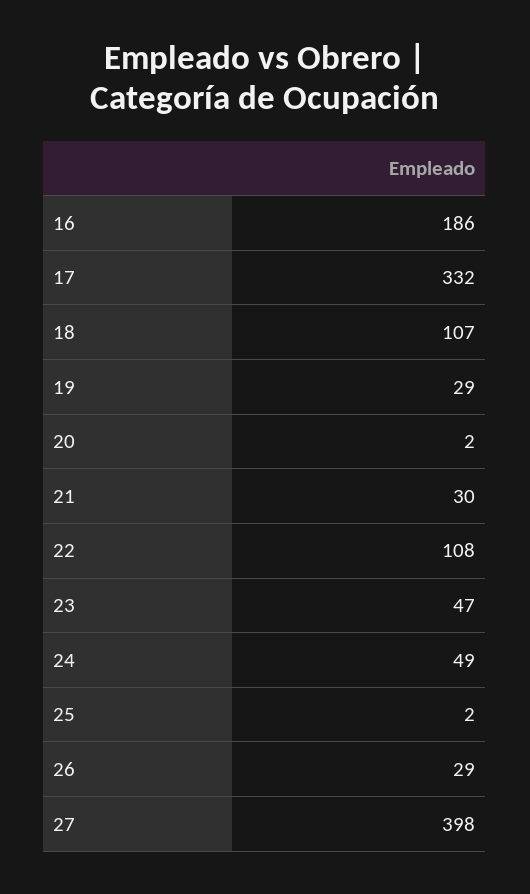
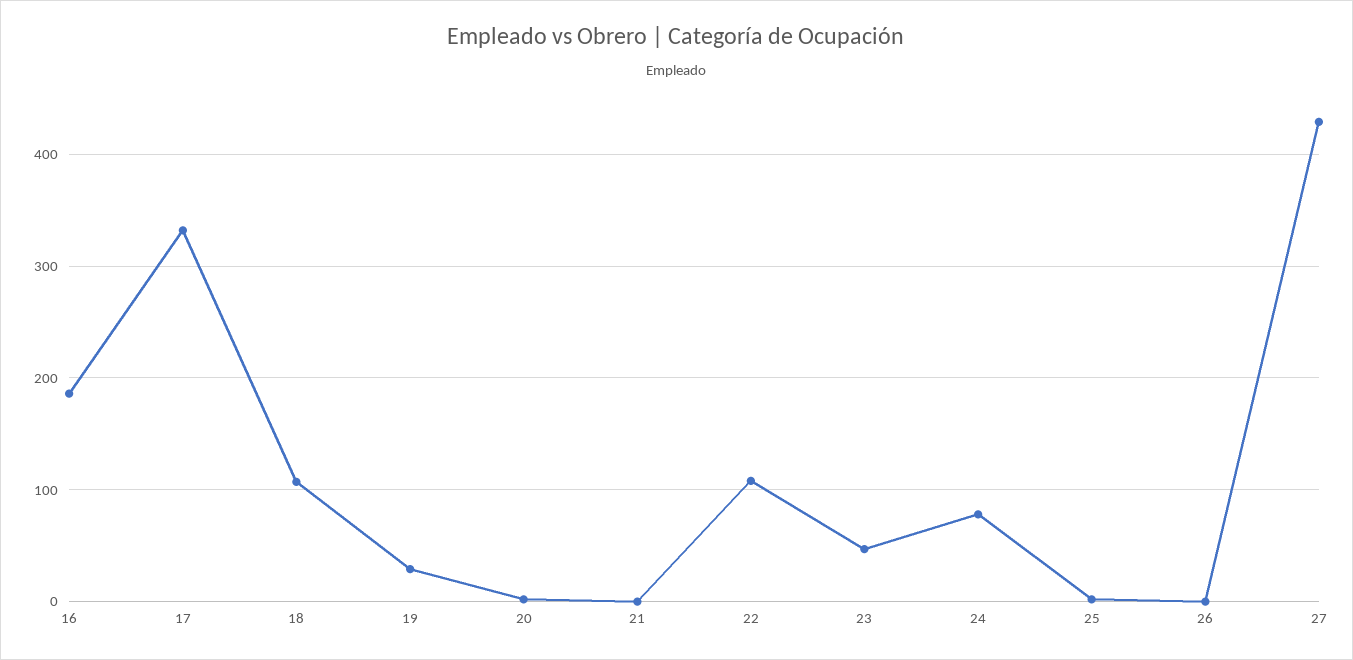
21: 30 -> 0
24: 49 -> 80
26: 29 -> 0
27: 398 -> 430

